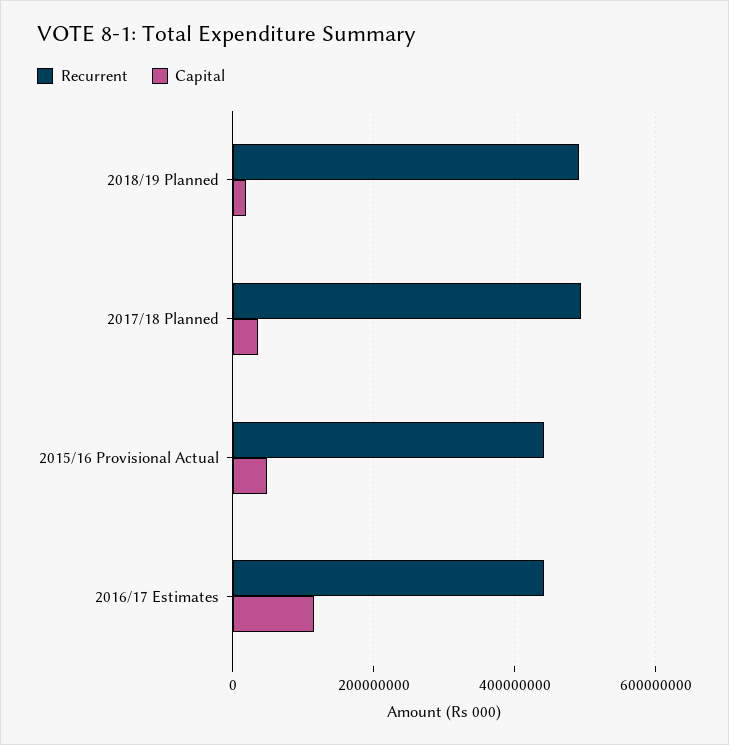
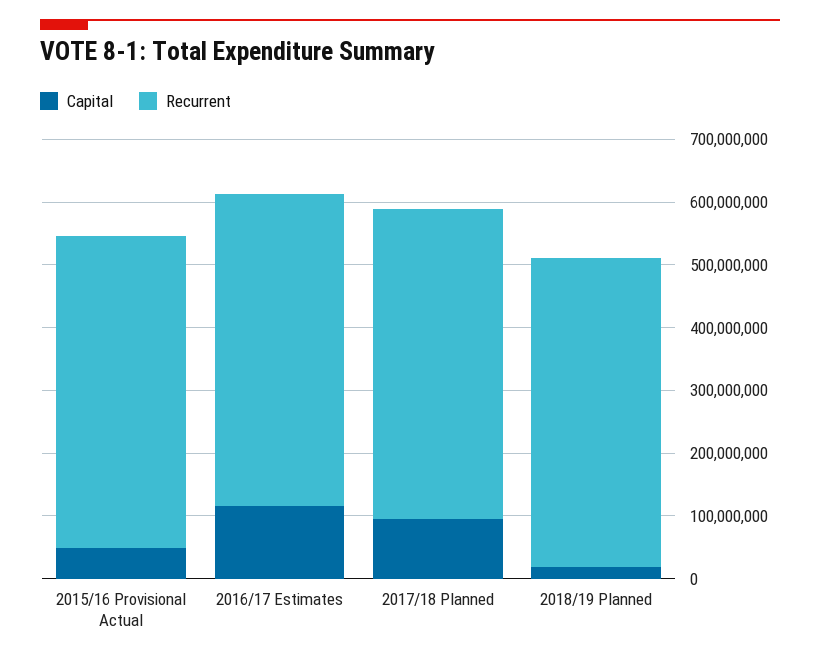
Capital, 2017/18 Planned: 40000000 -> 100000000
Recurrent, 2015/16 Provisional Actual: 440000000 -> 500000000
Recurrent, 2016/17 Estimates: 440000000 -> 500000000

